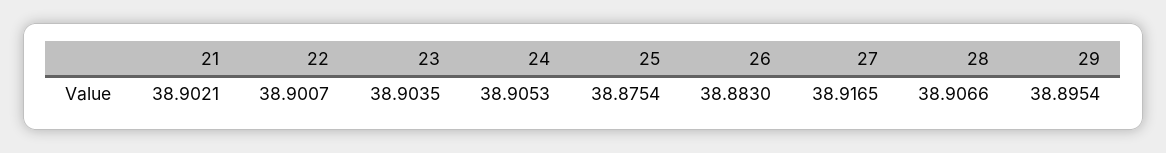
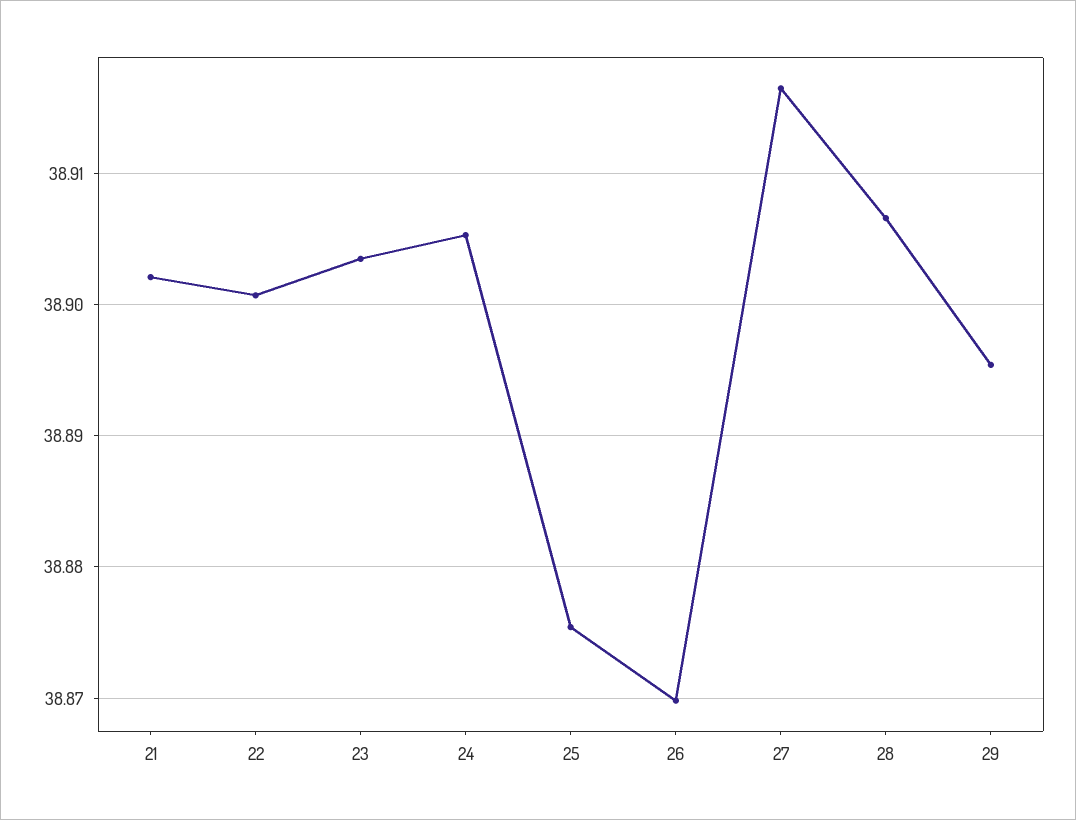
26: 38.883 -> 38.87

